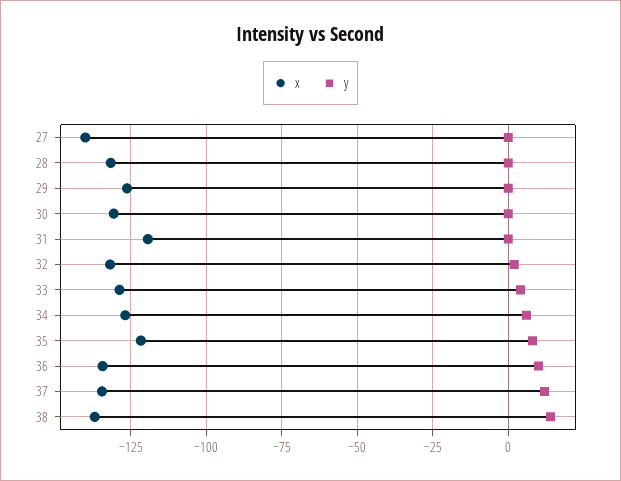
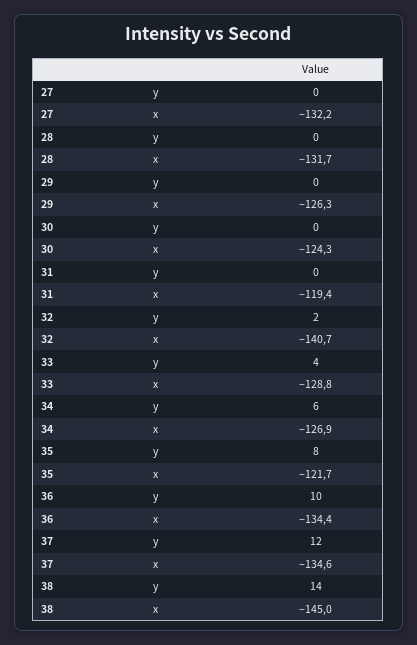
x, 27: -140 -> -132.2
x, 30: -130 -> -124.3
x, 32: -132.5 -> -140.7
x, 38: -137.5 -> -145

